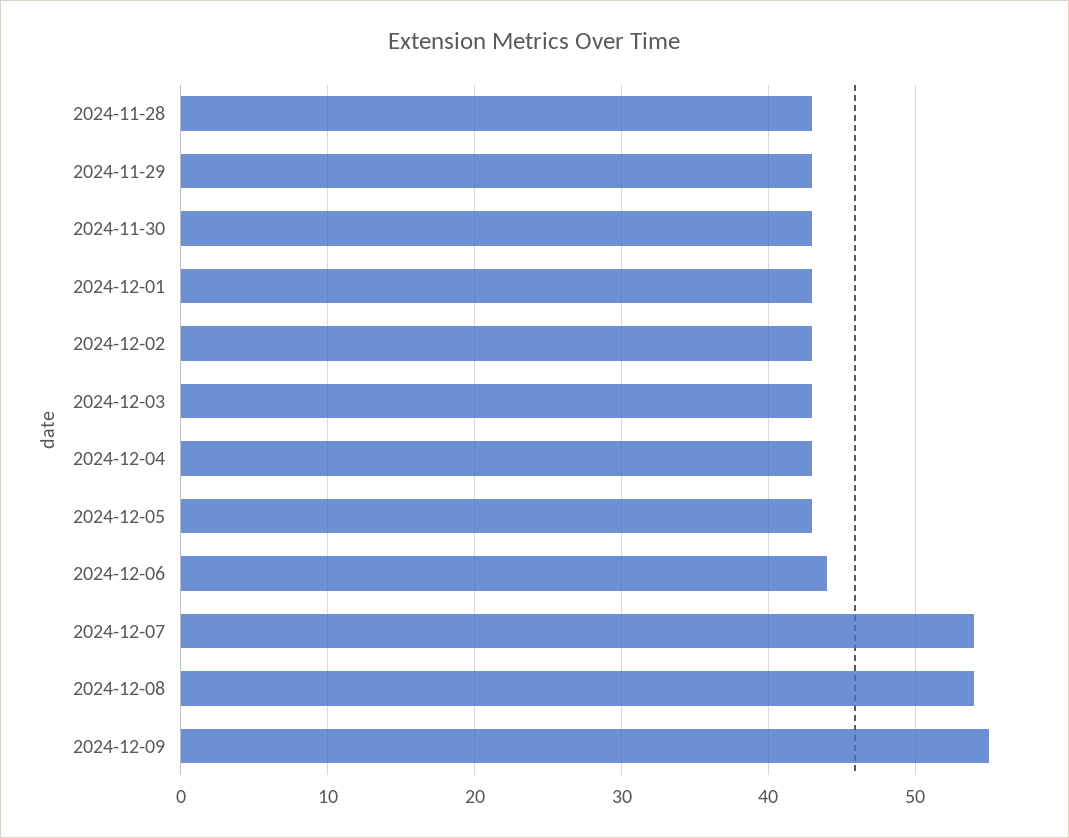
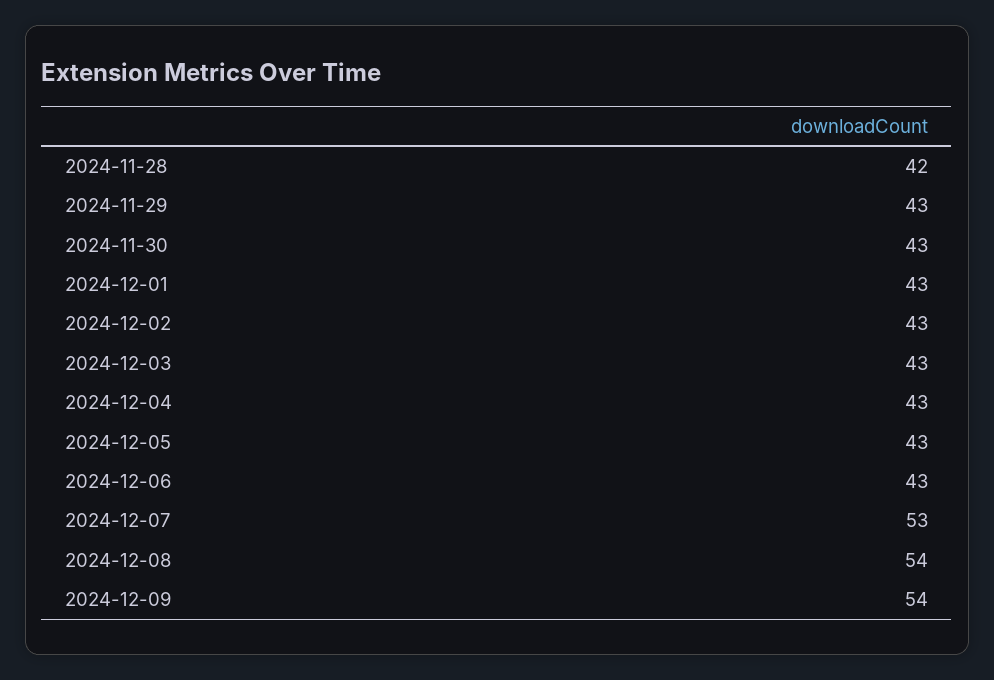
2024-11-28: 43 -> 42
2024-12-06: 44 -> 43
2024-12-07: 54 -> 53
2024-12-09: 55 -> 54

